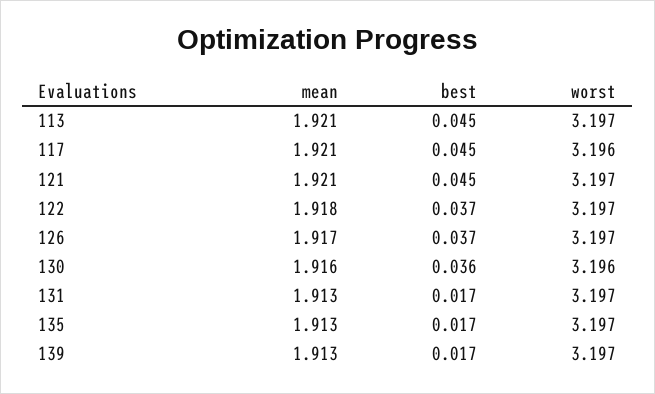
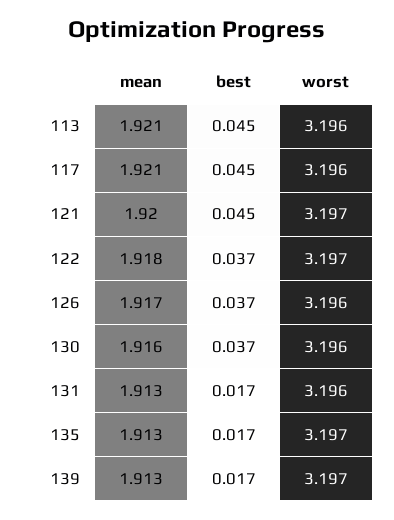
worst, 113: 3.197 -> 3.196
mean, 121: 1.921 -> 1.92
worst, 126: 3.197 -> 3.196
best, 130: 0.036 -> 0.037
worst, 131: 3.197 -> 3.196

